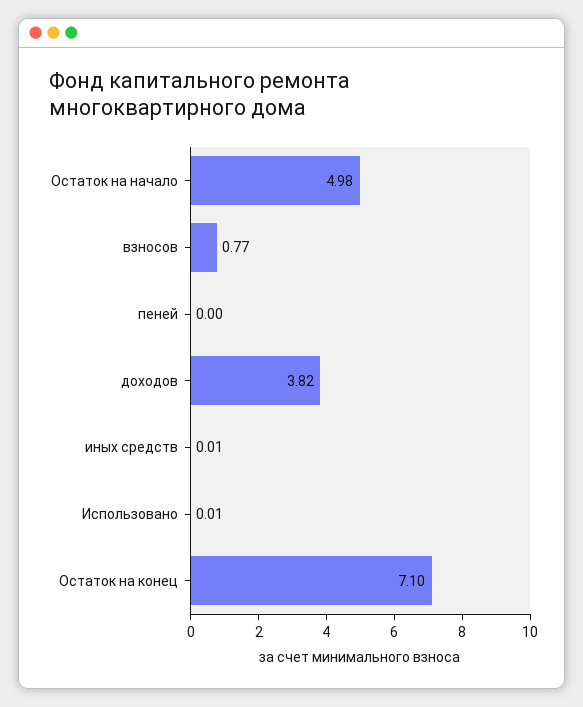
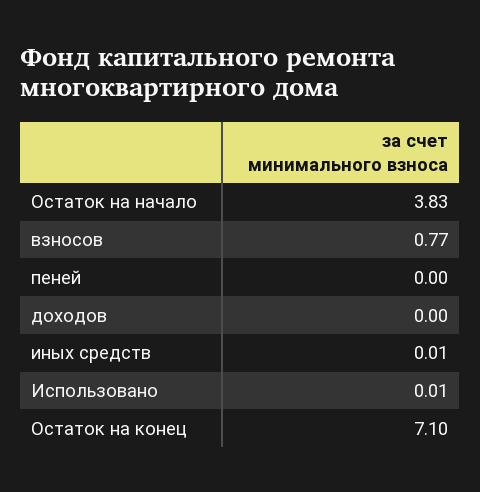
Остаток на начало: 4.98 -> 3.83
доходов: 3.82 -> 0

